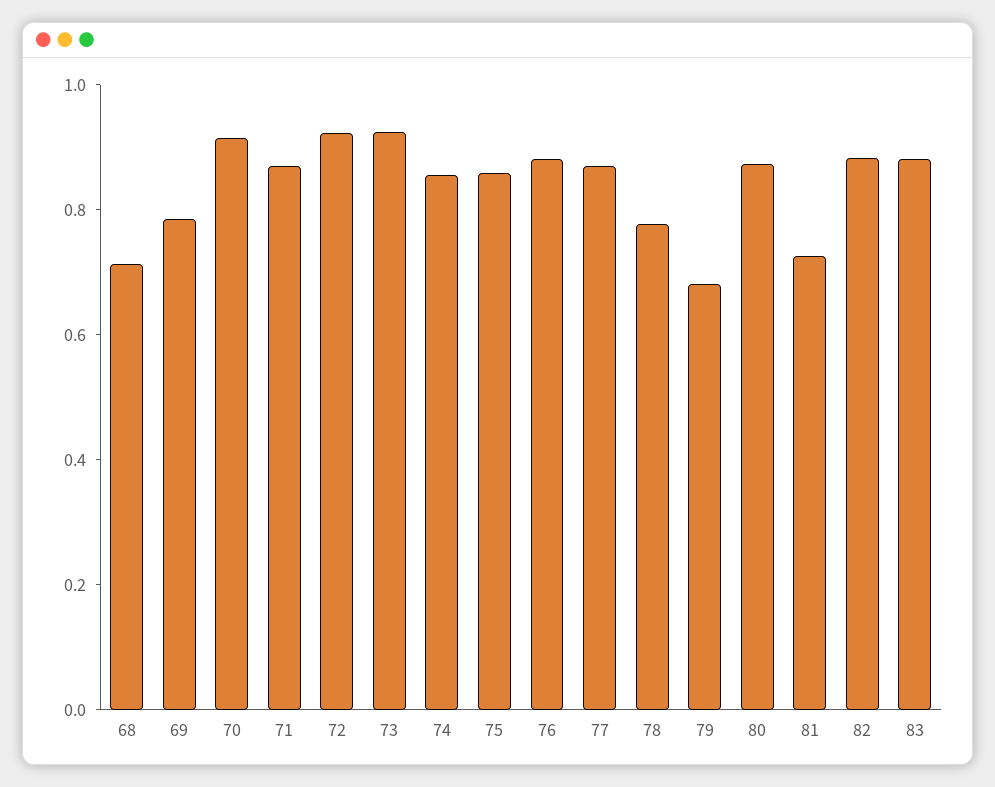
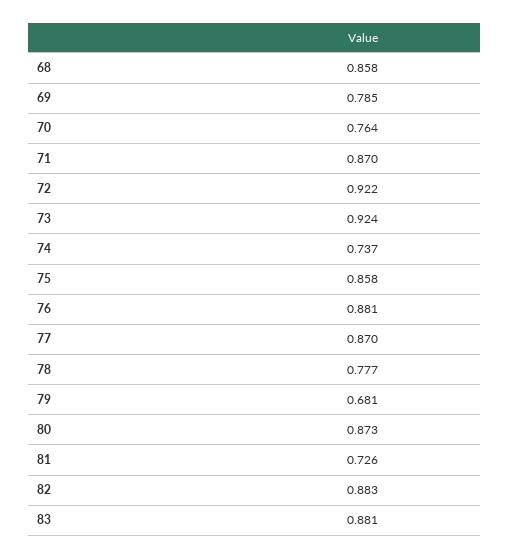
68: 0.7 -> 0.858
70: 0.9 -> 0.764
74: 0.85 -> 0.737

